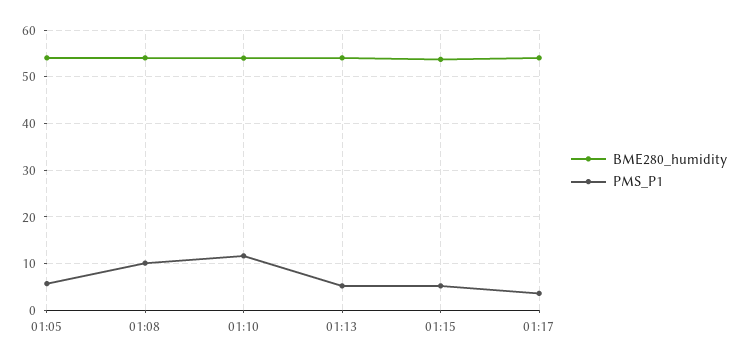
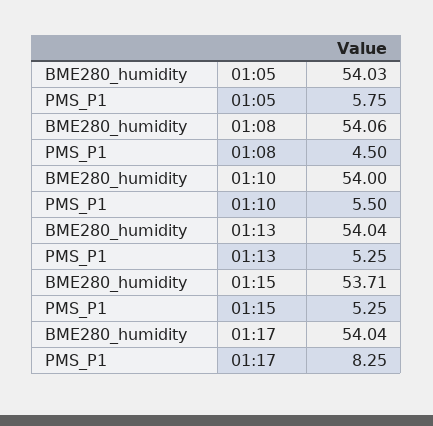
PMS_P1, 01:08: 10 -> 4.5
PMS_P1, 01:10: 12 -> 5.5
PMS_P1, 01:17: 4 -> 8.25

